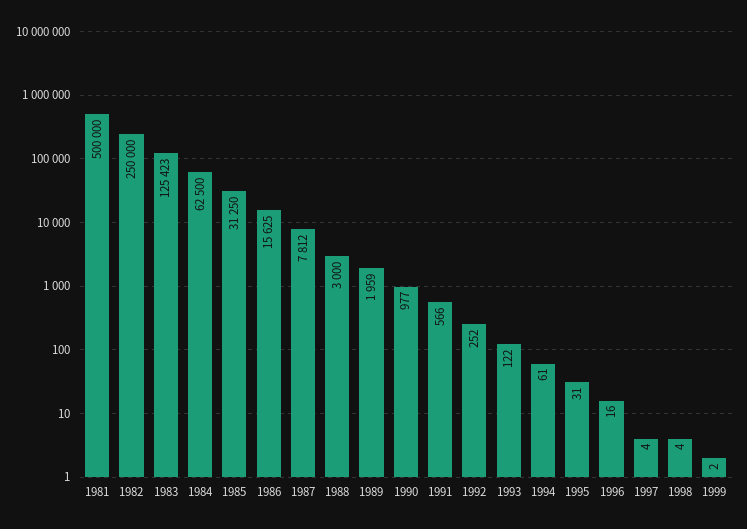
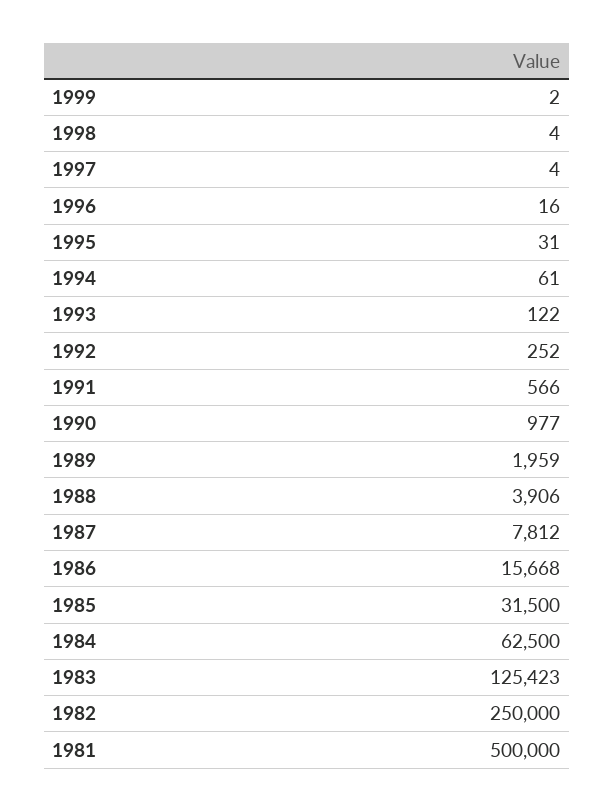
1985: 31250 -> 31500
1986: 15625 -> 15668
1988: 3000 -> 3906

